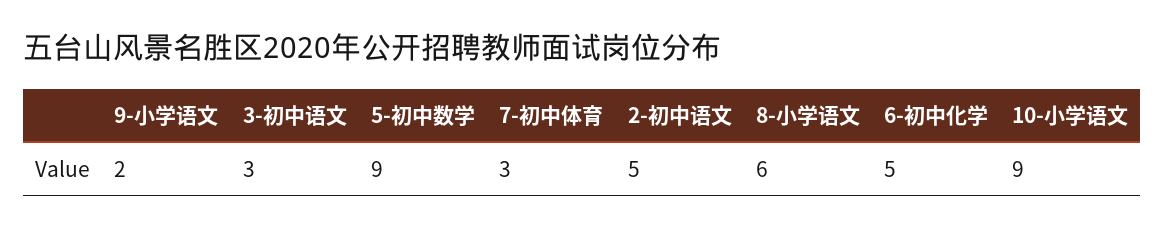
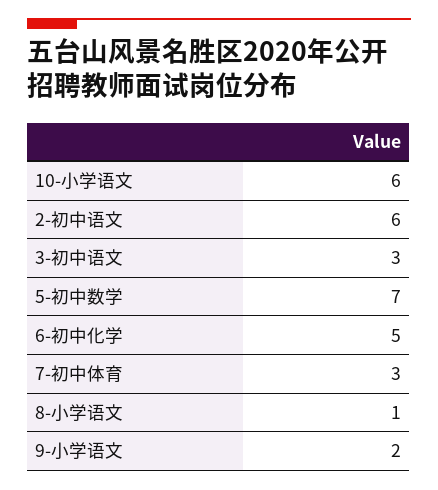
5-初中数学: 9 -> 7
2-初中语文: 5 -> 6
8-小学语文: 6 -> 1
10-小学语文: 9 -> 6

